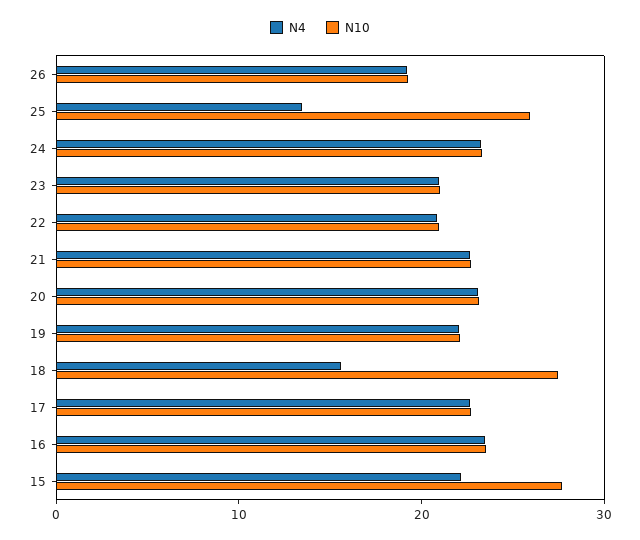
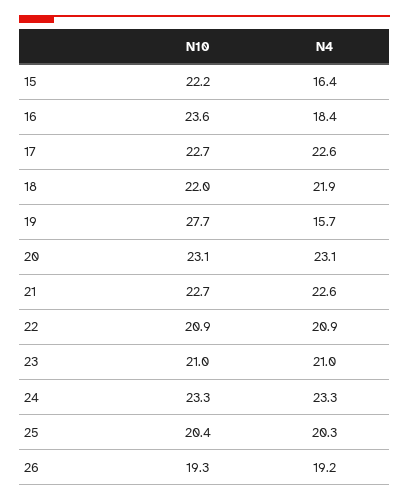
N4, 25: 14 -> 20.3
N10, 25: 26 -> 20.4
N4, 19: 22 -> 15.7
N10, 19: 22 -> 27.7
N4, 18: 16 -> 21.9
N10, 18: 28 -> 22
N4, 16: 24 -> 18.4
N4, 15: 22 -> 16.4
N10, 15: 28 -> 22.2

